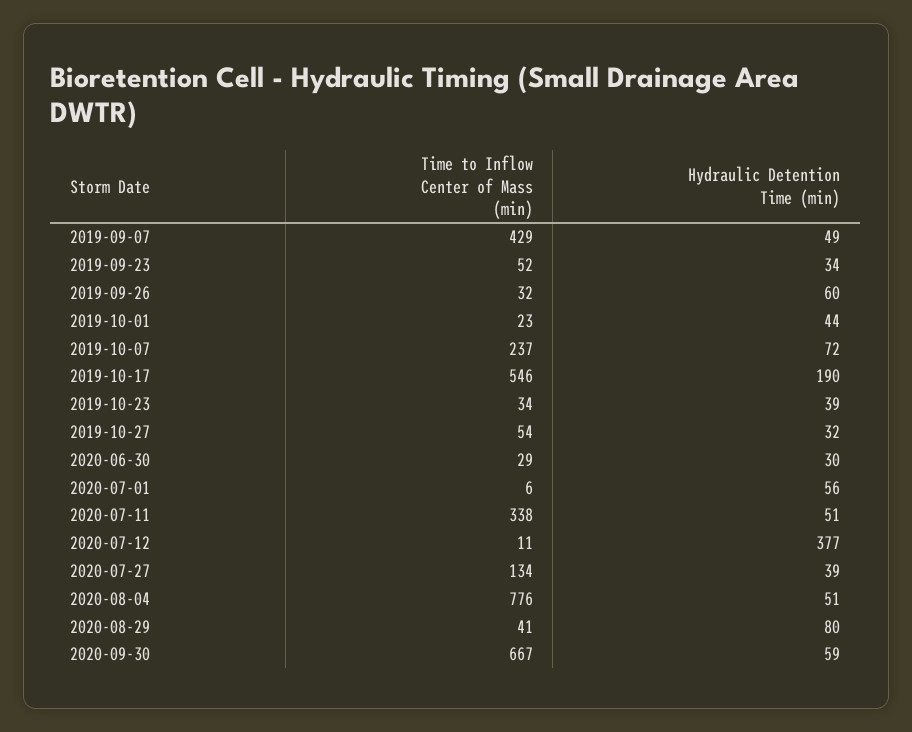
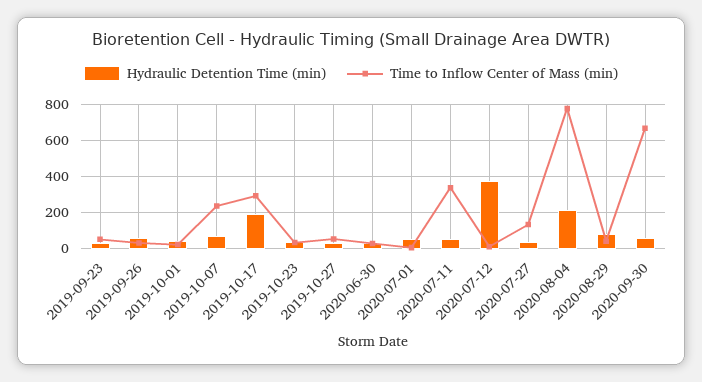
Time to Inflow Center of Mass (min), 2019-09-07: 429 -> none
Hydraulic Detention Time (min), 2019-09-07: 49 -> none
Time to Inflow Center of Mass (min), 2019-10-17: 546 -> 300
Hydraulic Detention Time (min), 2020-08-04: 51 -> 200

